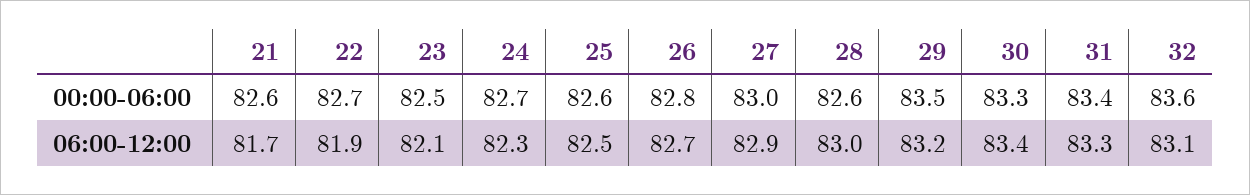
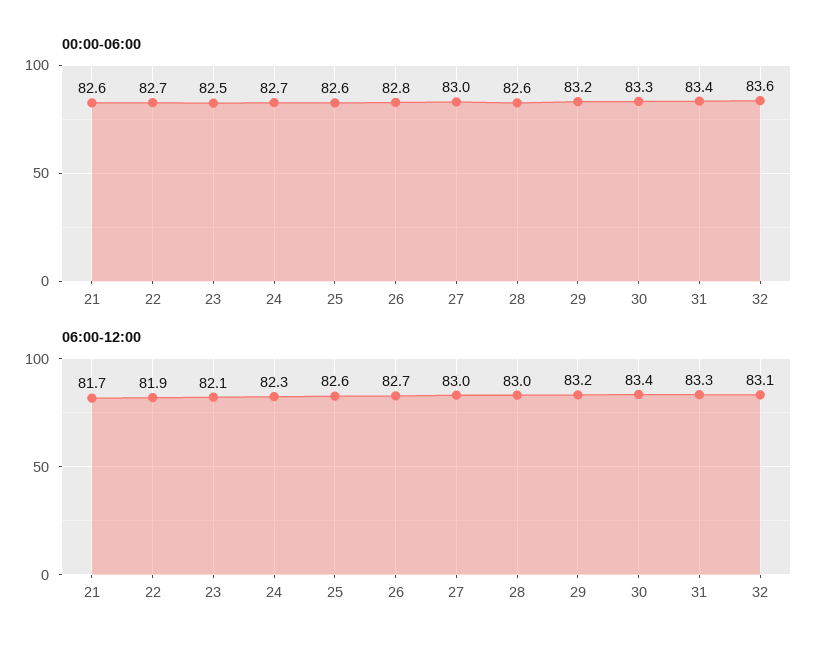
00:00-06:00, 29: 83.5 -> 83.2
06:00-12:00, 25: 82.5 -> 82.6
06:00-12:00, 27: 82.9 -> 83

